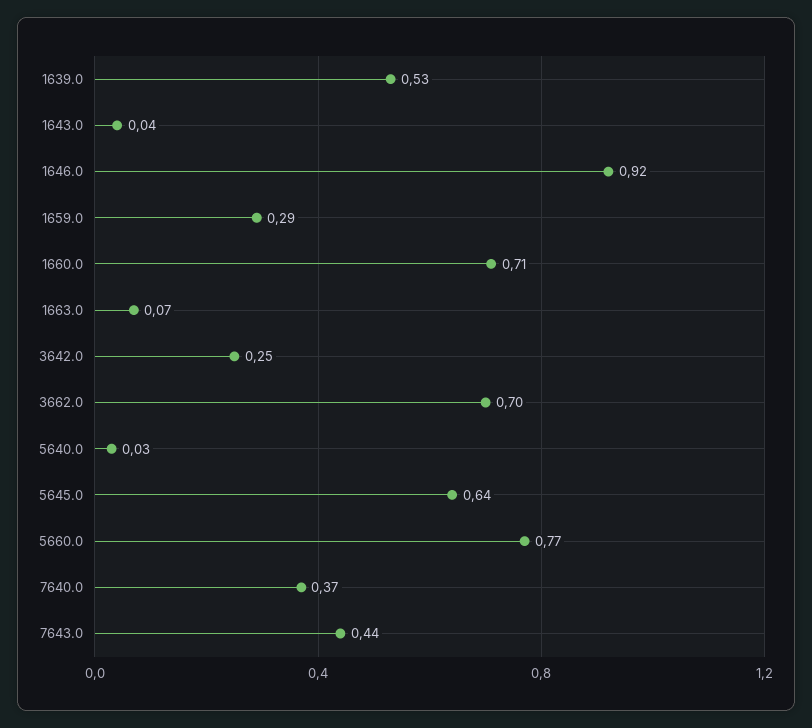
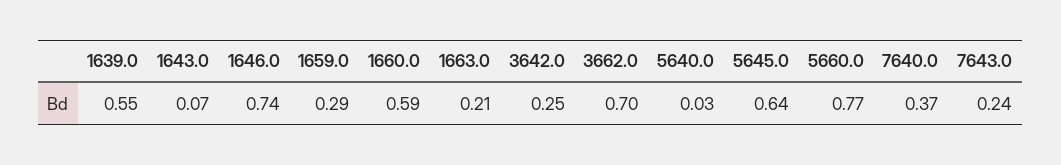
1639.0: 0.53 -> 0.55
1643.0: 0.04 -> 0.07
1646.0: 0.92 -> 0.74
1660.0: 0.71 -> 0.59
1663.0: 0.07 -> 0.21
7643.0: 0.44 -> 0.24

